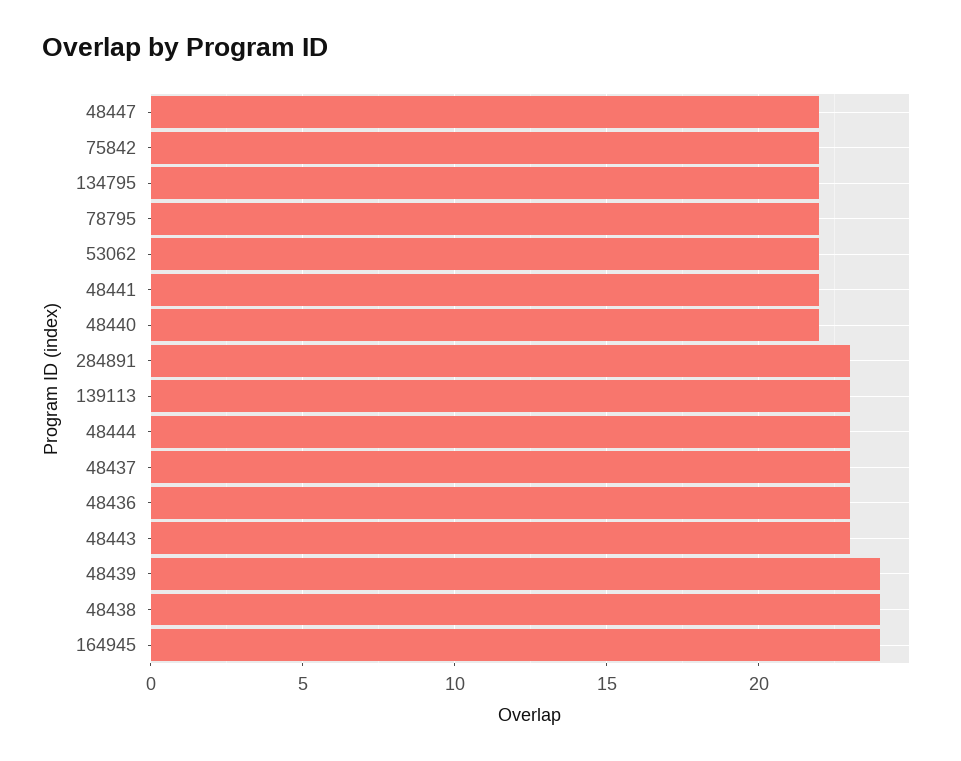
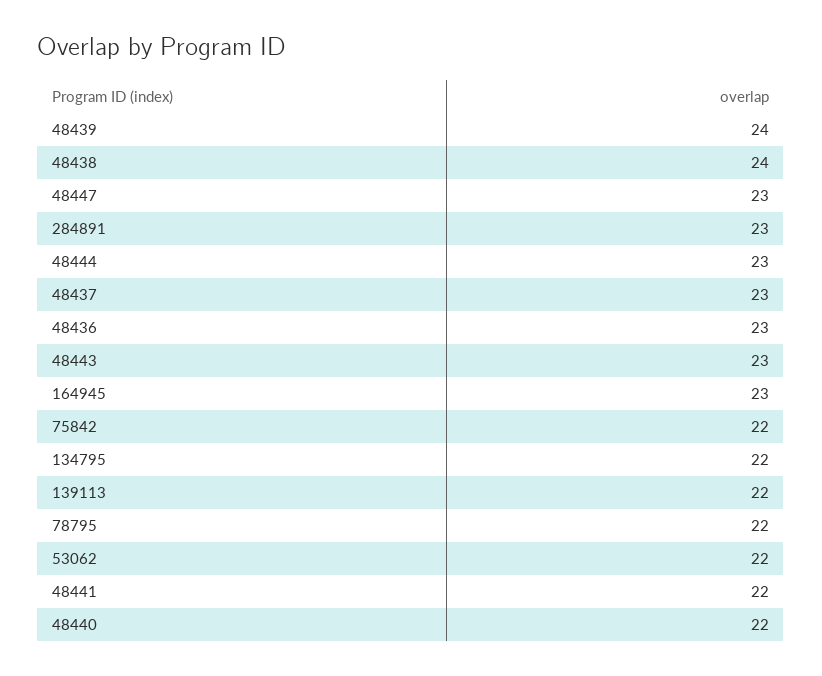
48447: 22 -> 23
139113: 23 -> 22
164945: 24 -> 23

